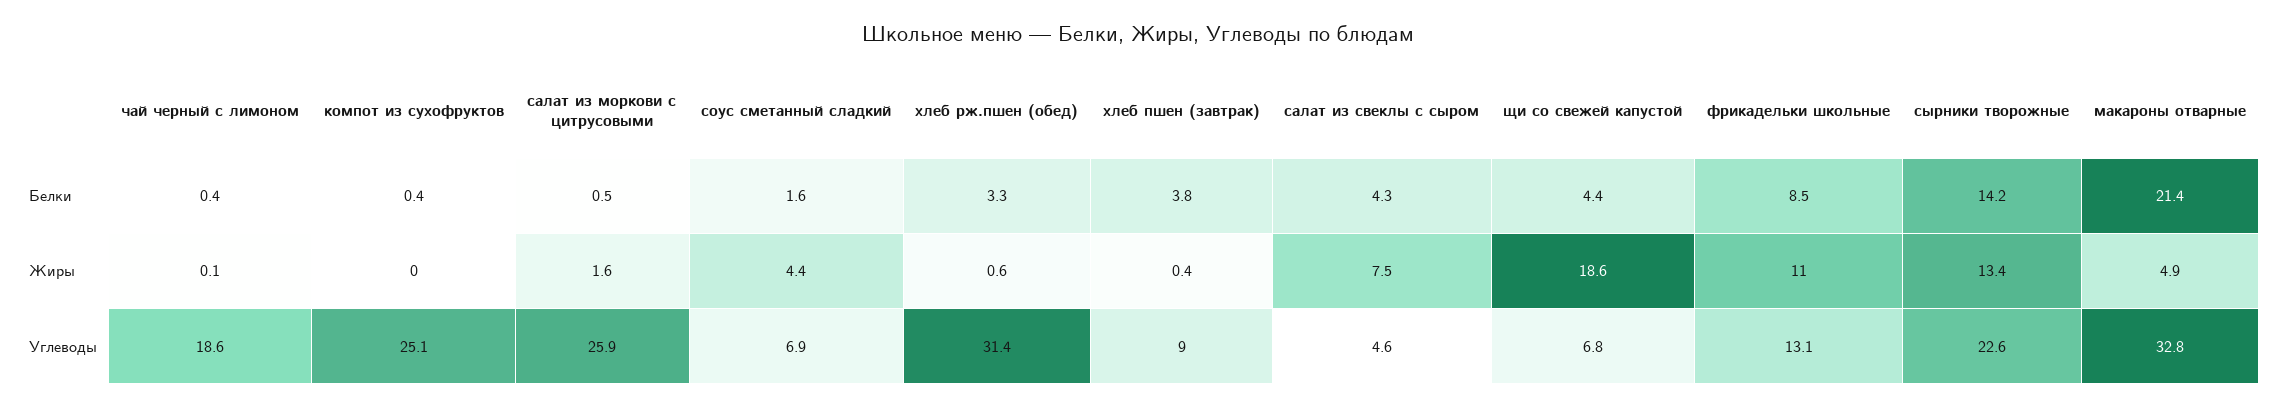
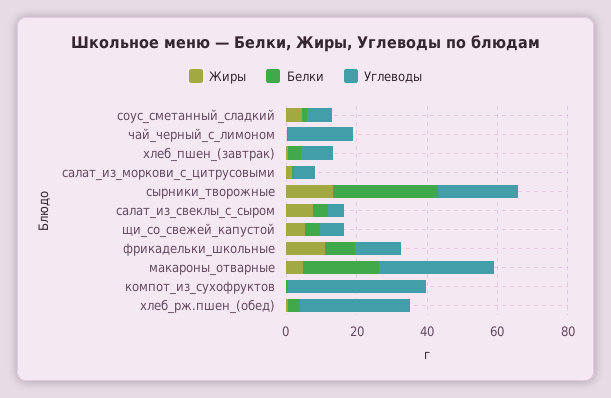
Белки, сырники творожные: 14.2 -> 30
Жиры, щи со свежей капустой: 18.6 -> 5
Углеводы, компот из сухофруктов: 25.1 -> 40
Углеводы, салат из моркови с цитрусовыми: 25.9 -> 5

